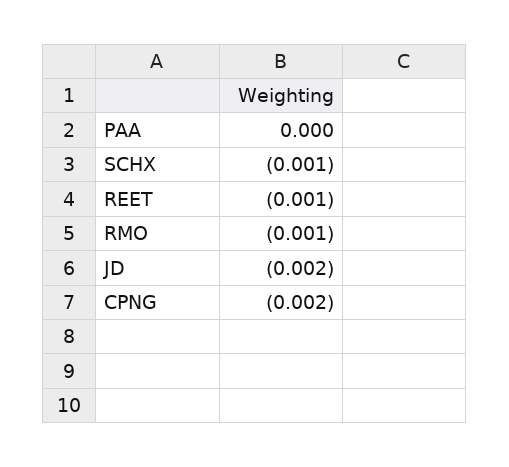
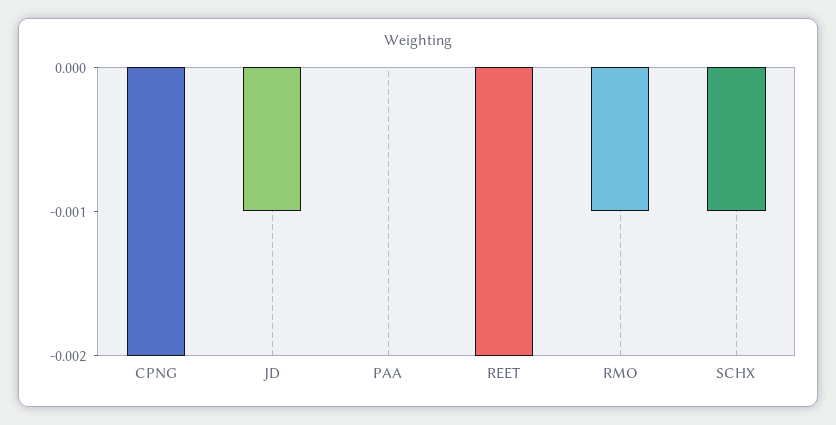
REET: -0.001 -> -0.002
JD: -0.002 -> -0.001

